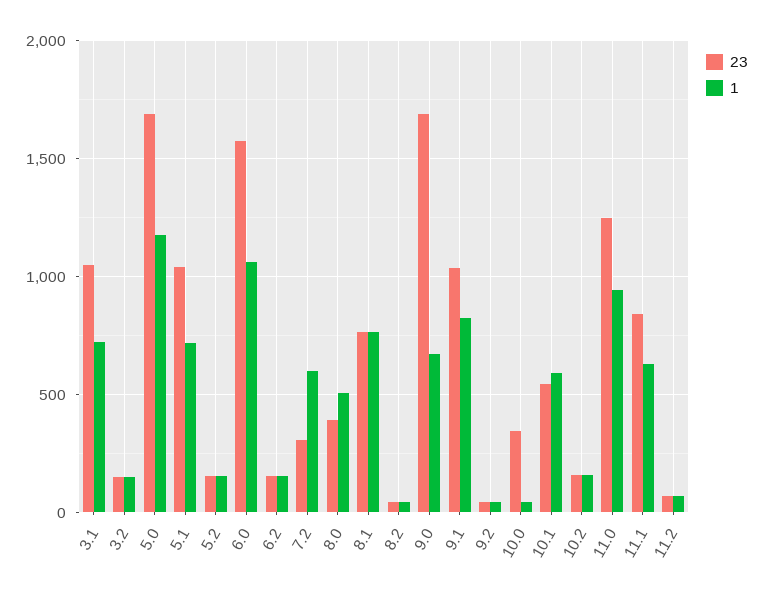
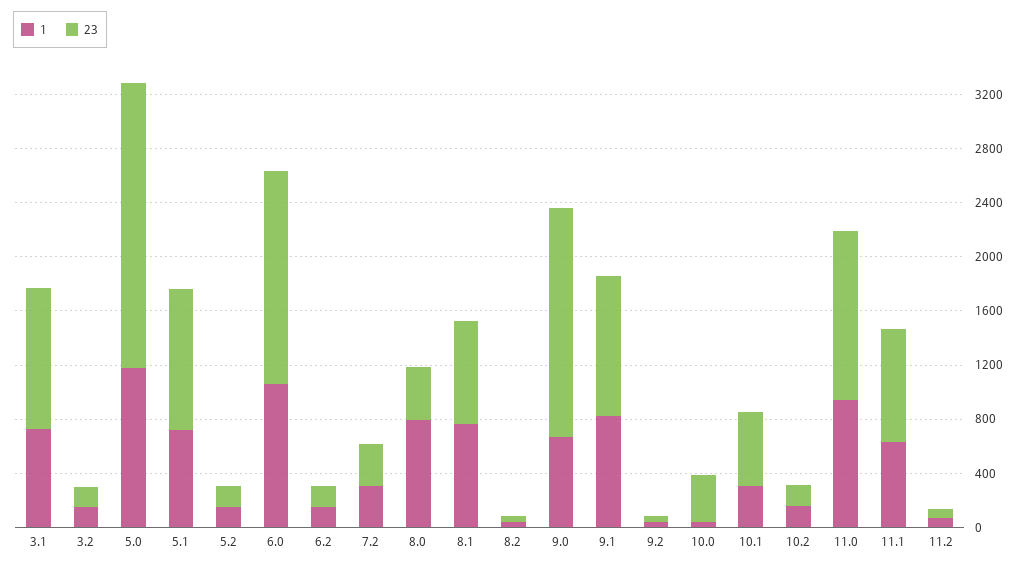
23, 5.0: 1700 -> 2100
1, 7.2: 600 -> 300
1, 8.0: 500 -> 800
1, 10.1: 600 -> 300

